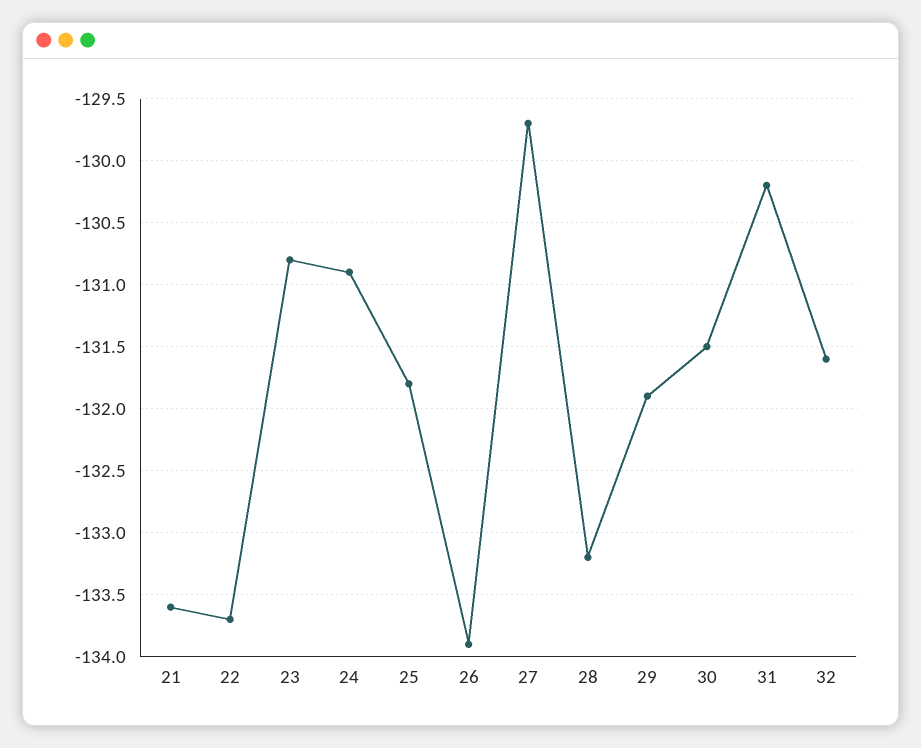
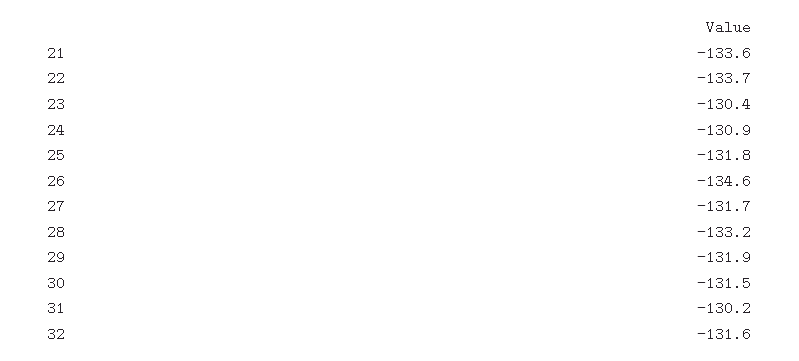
23: -130.8 -> -130.4
26: -133.9 -> -134.6
27: -129.7 -> -131.7

